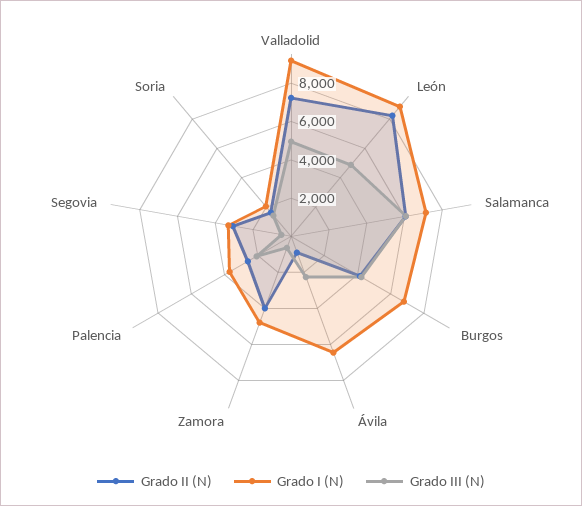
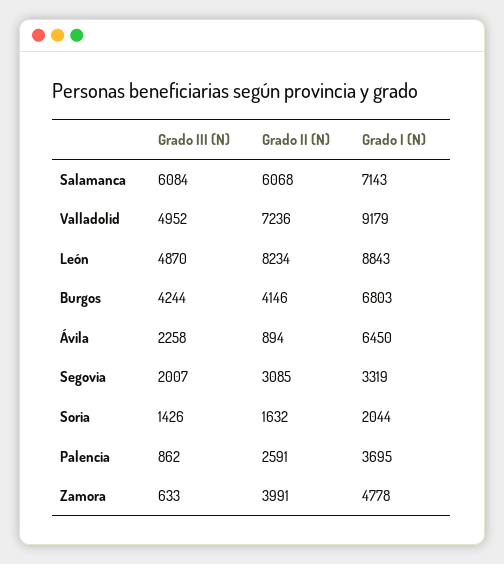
Grado III (N), Palencia: 2000 -> 862
Grado III (N), Segovia: 500 -> 2007

